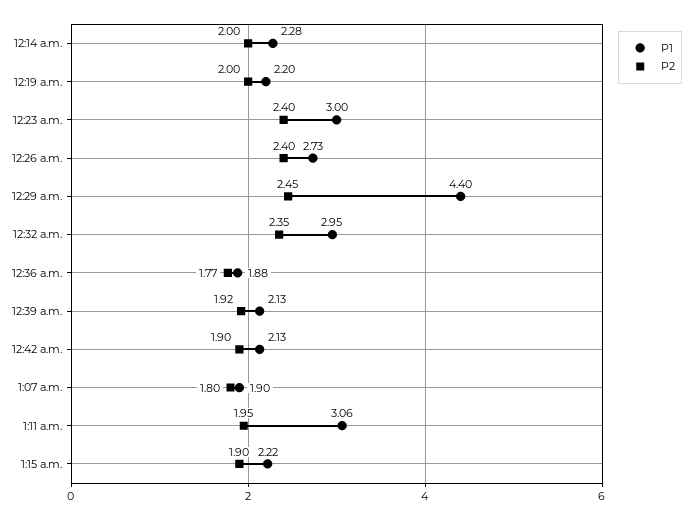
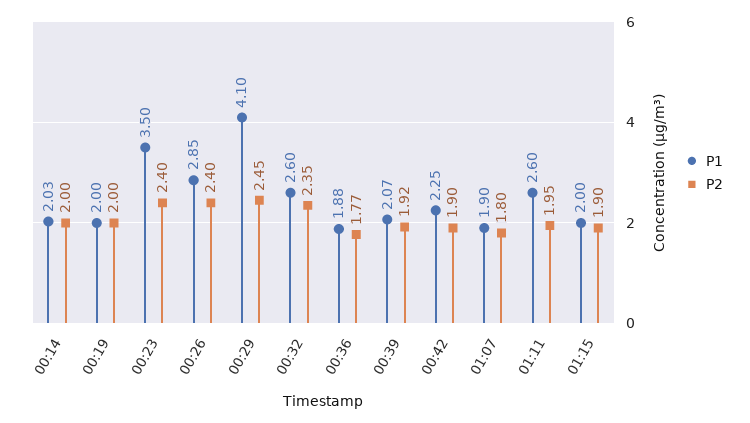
P1, 12:14 a.m.: 2.28 -> 2.03
P1, 12:19 a.m.: 2.2 -> 2
P1, 12:23 a.m.: 3 -> 3.5
P1, 12:26 a.m.: 2.73 -> 2.85
P1, 12:29 a.m.: 4.4 -> 4.1
P1, 12:32 a.m.: 2.95 -> 2.6
P1, 12:39 a.m.: 2.13 -> 2.07
P1, 12:42 a.m.: 2.13 -> 2.25
P1, 1:11 a.m.: 3.06 -> 2.6
P1, 1:15 a.m.: 2.22 -> 2

